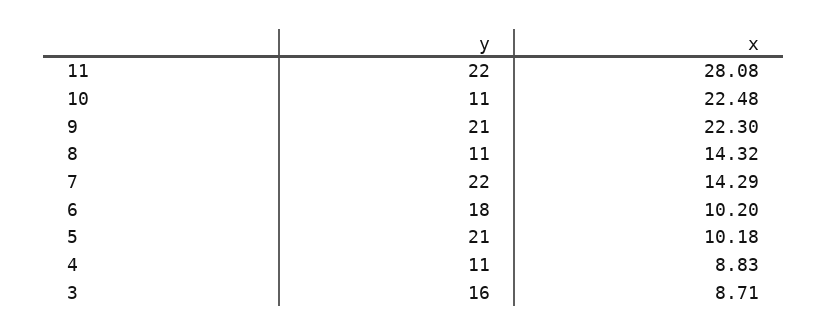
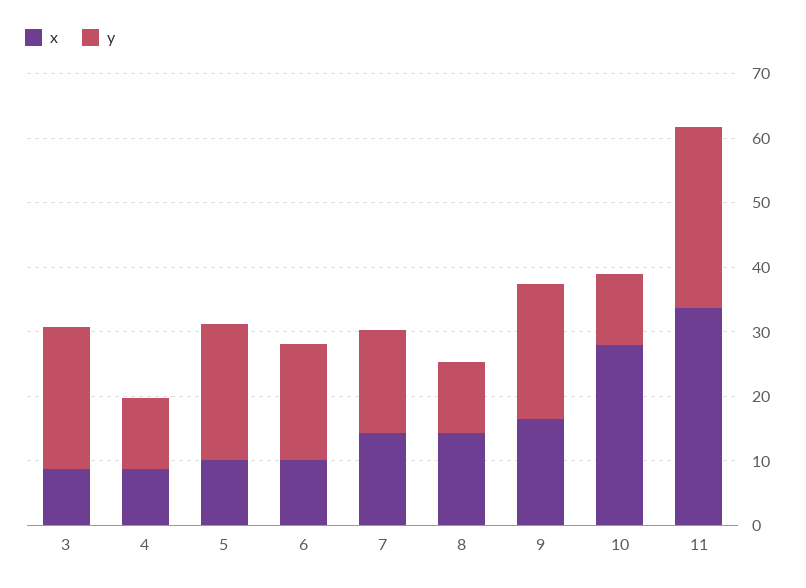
y, 11: 22 -> 28
x, 11: 28.08 -> 34
x, 10: 22.48 -> 28
x, 9: 22.3 -> 16
y, 7: 22 -> 16
y, 3: 16 -> 22

